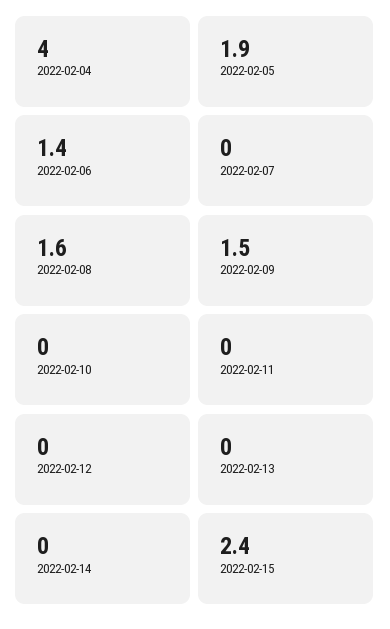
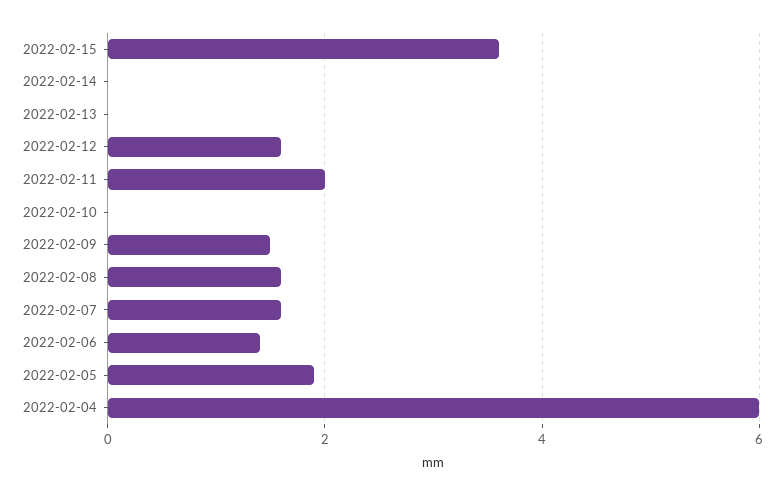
2022-02-04: 4 -> 6
2022-02-07: 0 -> 1.5
2022-02-11: 0 -> 2
2022-02-12: 0 -> 1.5
2022-02-15: 2.4 -> 3.5

